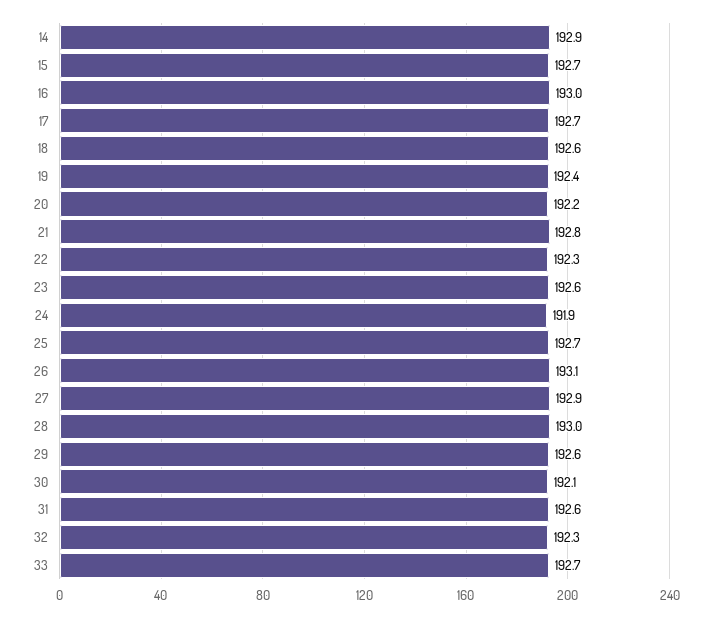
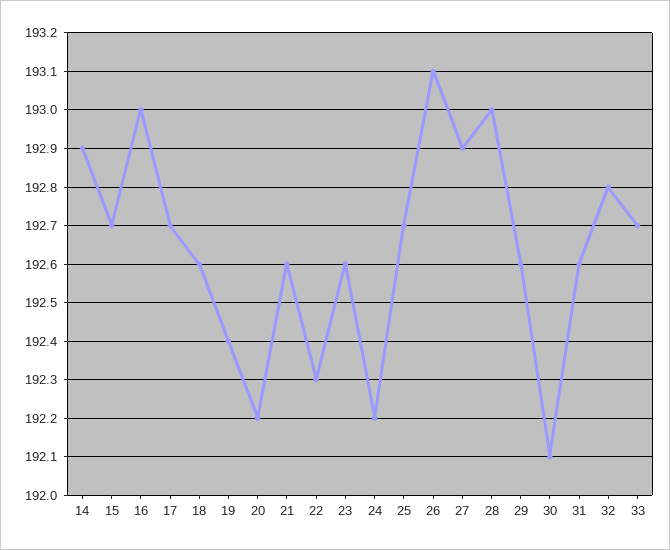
21: 192.8 -> 192.6
24: 191.9 -> 192.2
32: 192.3 -> 192.8

